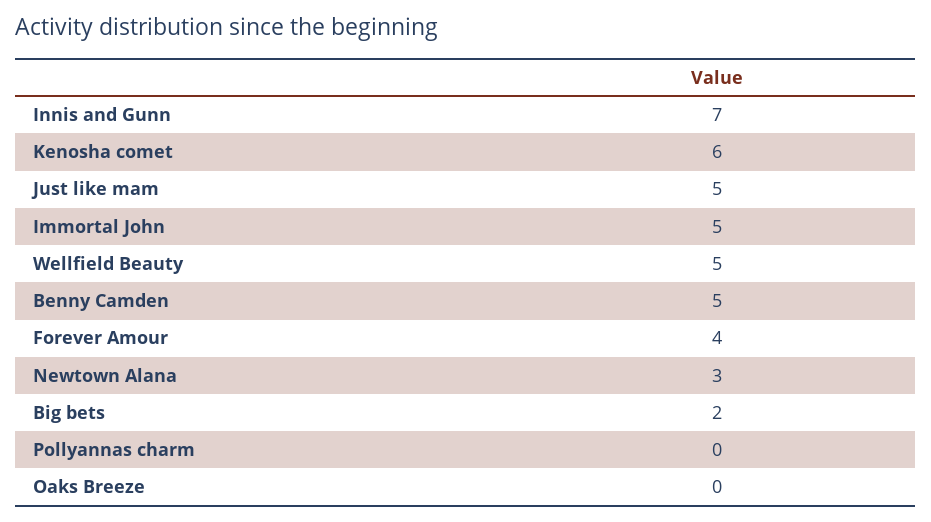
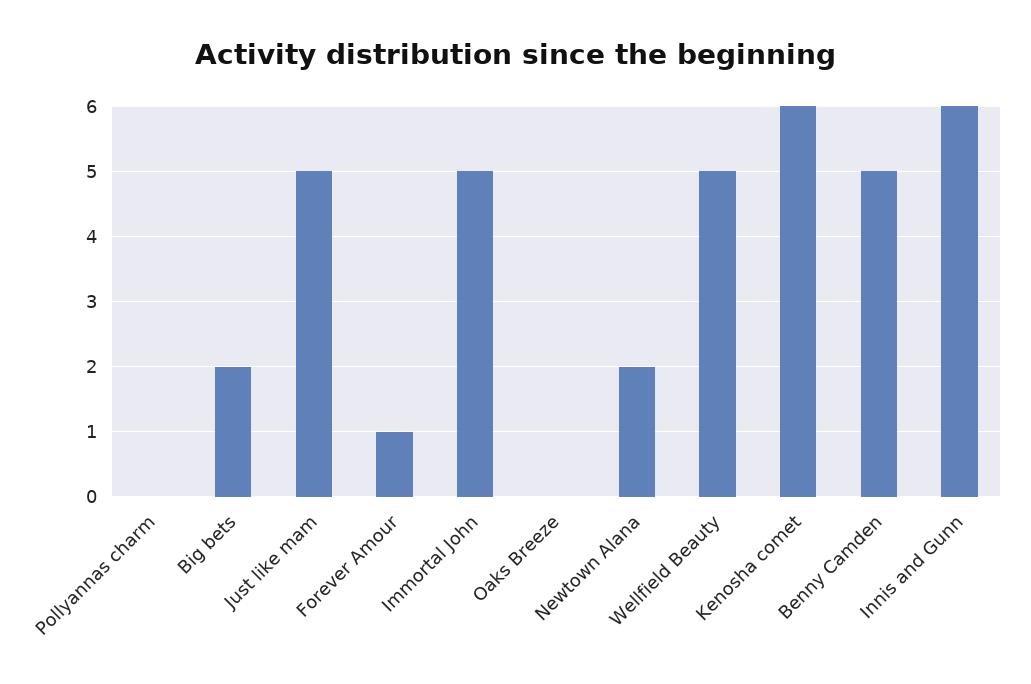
Innis and Gunn: 7 -> 6
Forever Amour: 4 -> 1
Newtown Alana: 3 -> 2

